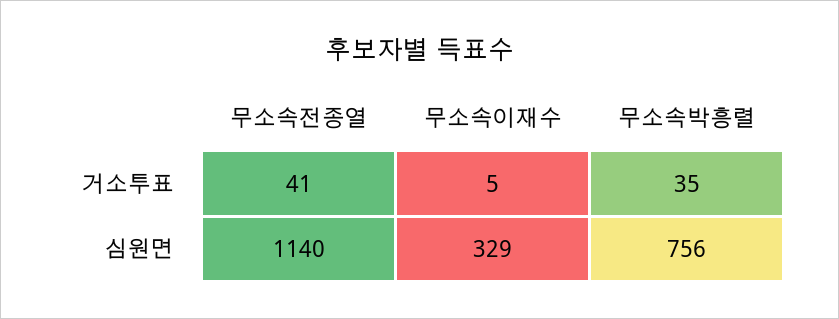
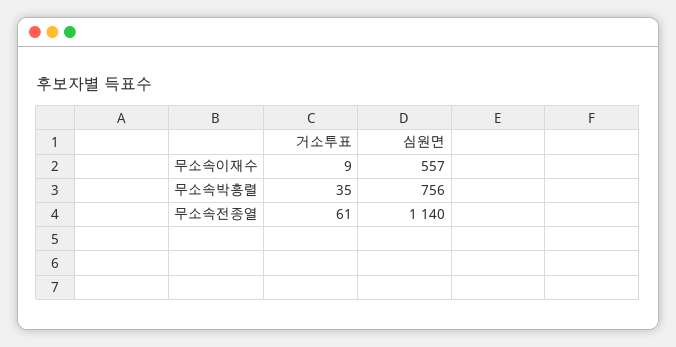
무소속전종열, 거소투표: 41 -> 61
무소속이재수, 거소투표: 5 -> 9
무소속이재수, 심원면: 329 -> 557

